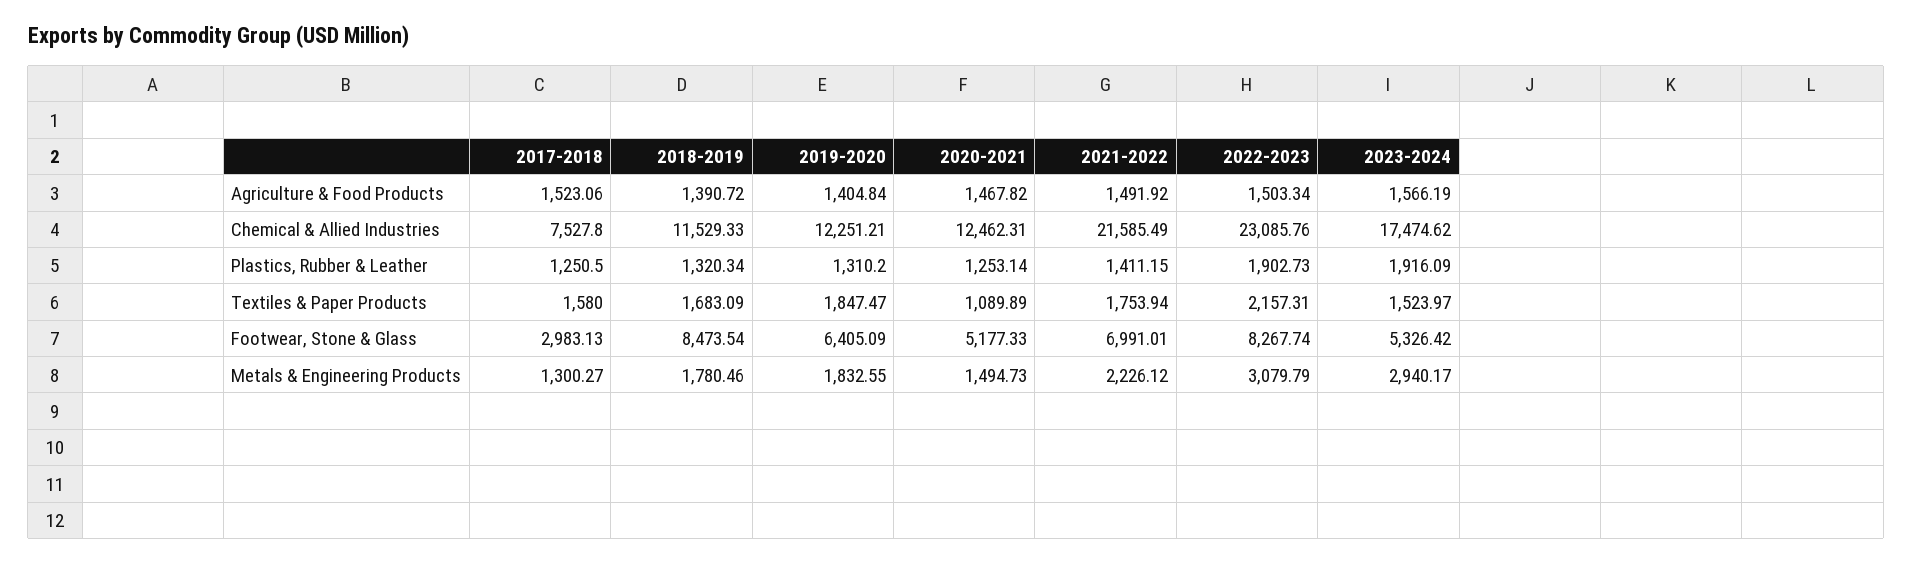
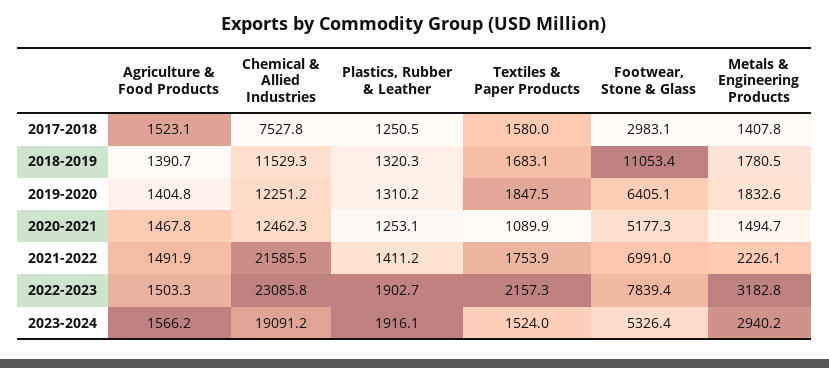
2023-2024, Chemical & Allied Industries: 17474.62 -> 19091.2
2018-2019, Footwear, Stone & Glass: 8473.54 -> 11053.4
2022-2023, Footwear, Stone & Glass: 8267.74 -> 7839.4
2017-2018, Metals & Engineering Products: 1300.27 -> 1407.8
2022-2023, Metals & Engineering Products: 3079.79 -> 3182.8

